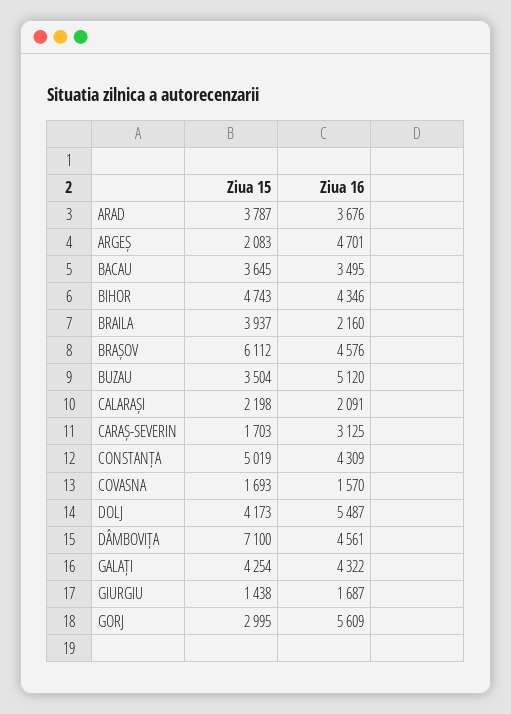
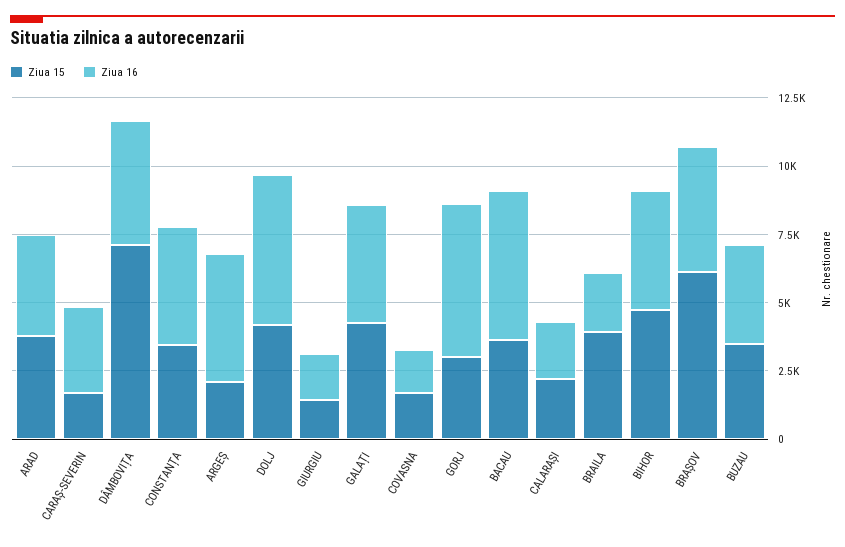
Ziua 16, BACAU: 3495 -> 5500
Ziua 16, BUZAU: 5120 -> 3500
Ziua 15, CONSTANȚA: 5019 -> 3500

